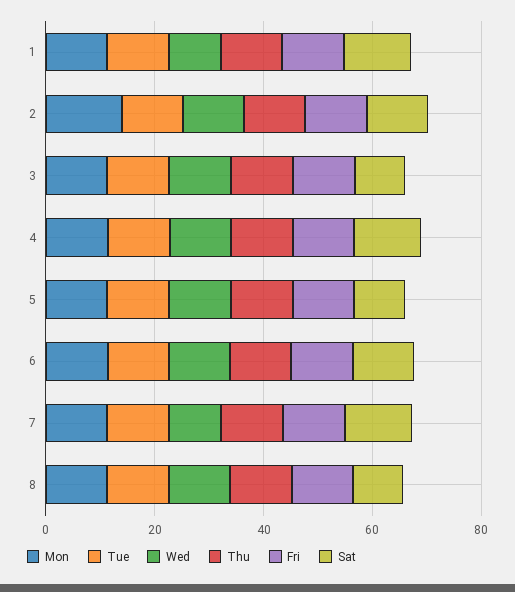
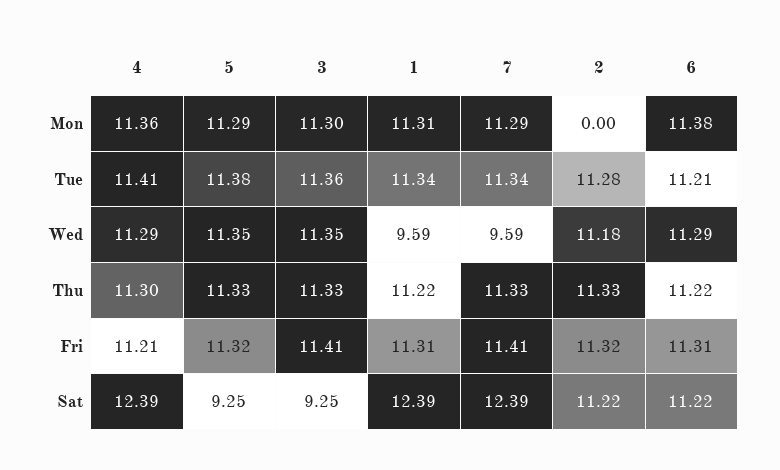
Mon, 2: 15 -> 0
Mon, 8: 10 -> none
Tue, 8: 10 -> none
Wed, 8: 10 -> none
Thu, 8: 10 -> none
Fri, 8: 10 -> none
Sat, 8: 10 -> none

